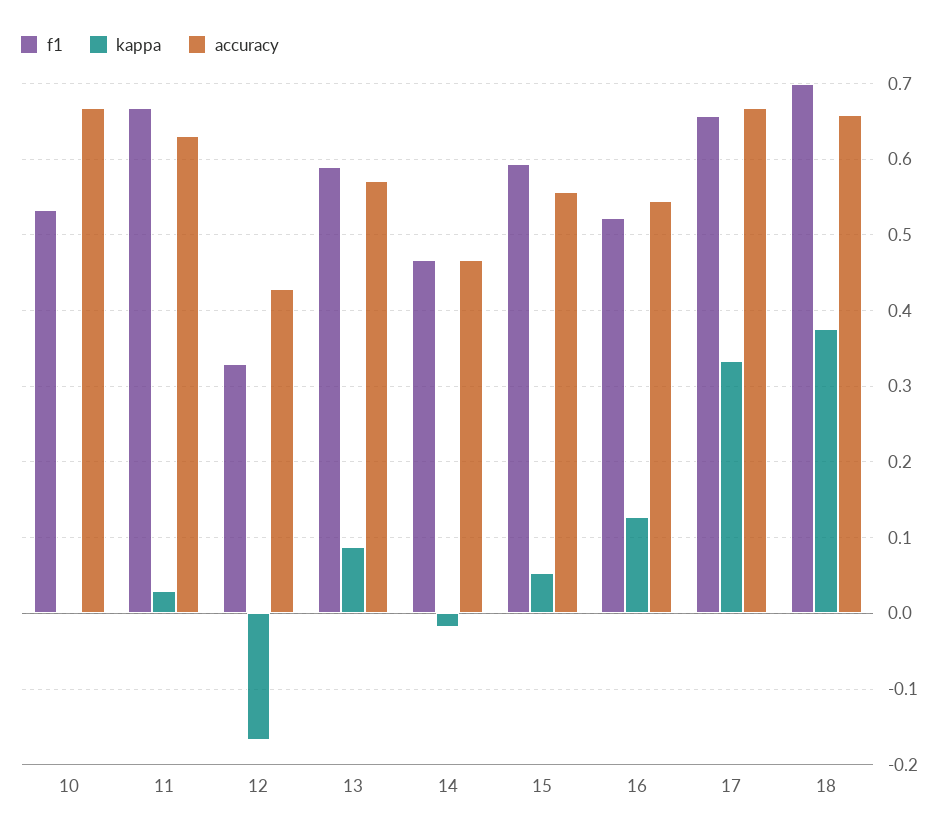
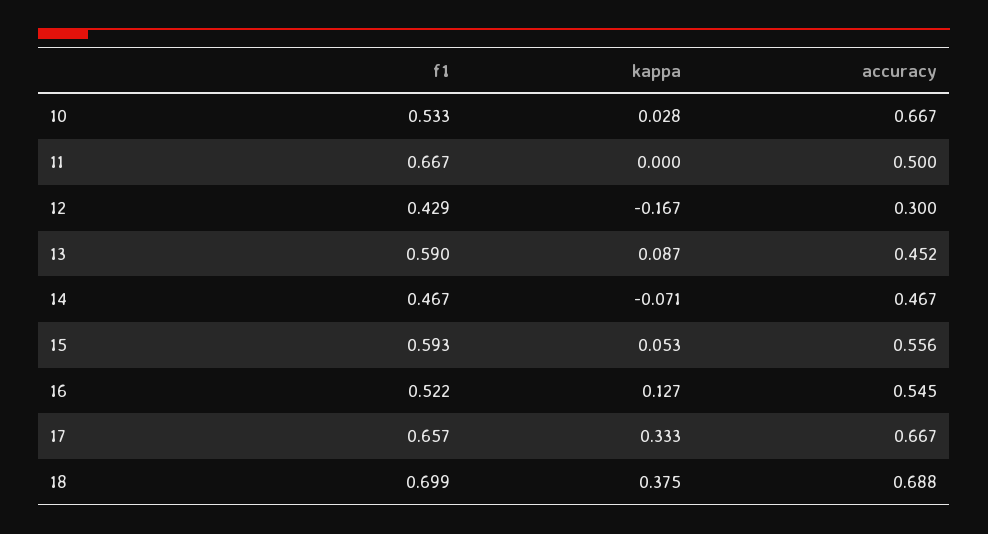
kappa, 10: 0 -> 0.028
kappa, 11: 0.03 -> 0
accuracy, 11: 0.63 -> 0.5
f1, 12: 0.33 -> 0.429
accuracy, 12: 0.43 -> 0.3
accuracy, 13: 0.57 -> 0.452
kappa, 14: -0.02 -> -0.071
accuracy, 18: 0.66 -> 0.688

